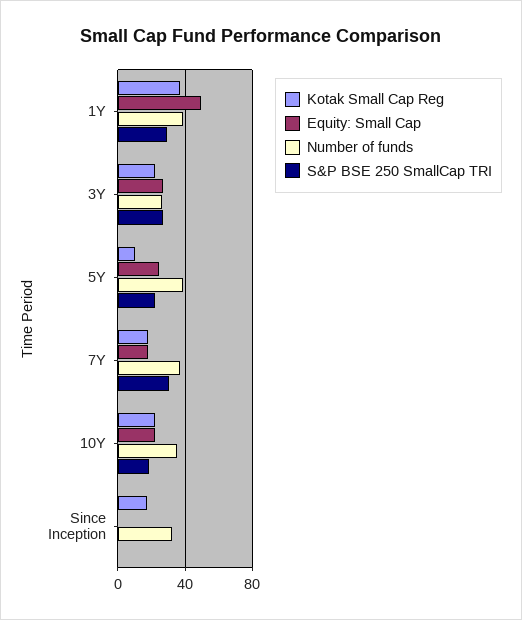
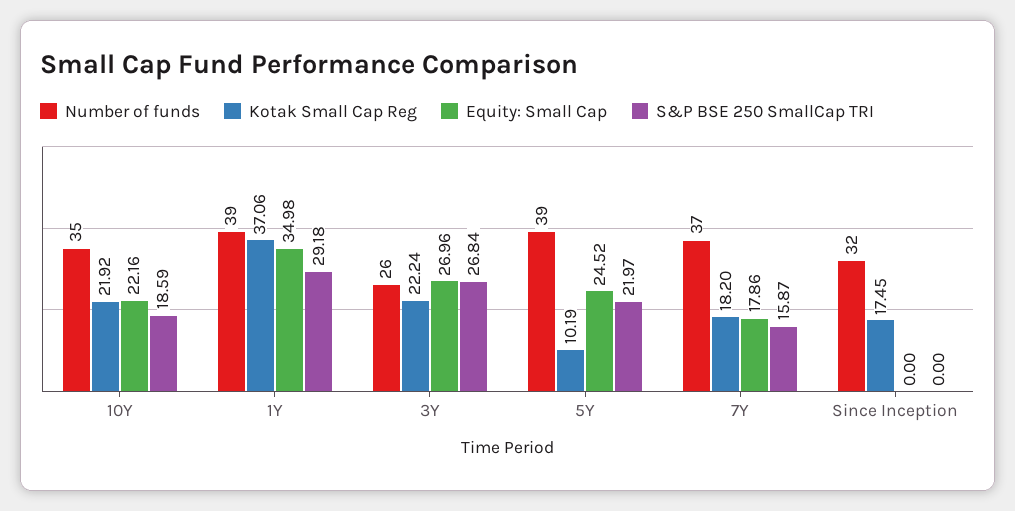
Equity: Small Cap, 1Y: 50 -> 34.98
S&P BSE 250 SmallCap TRI, 7Y: 30 -> 15.87

